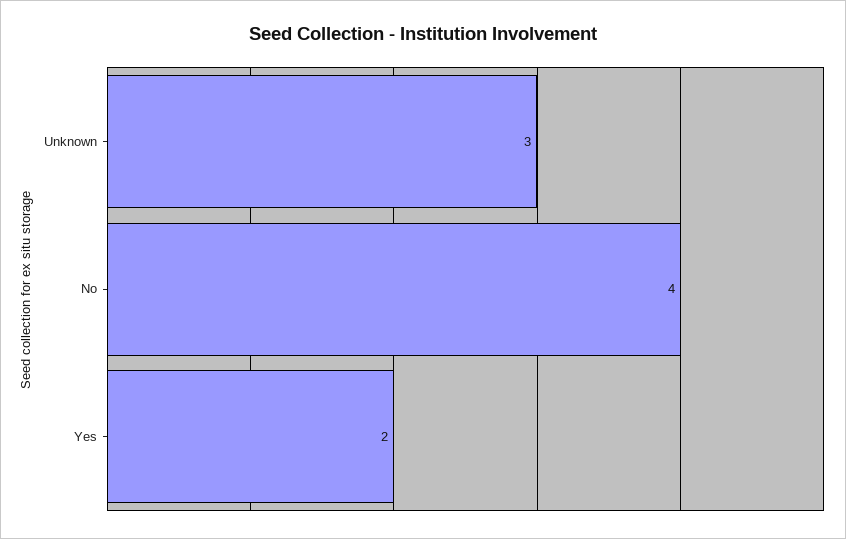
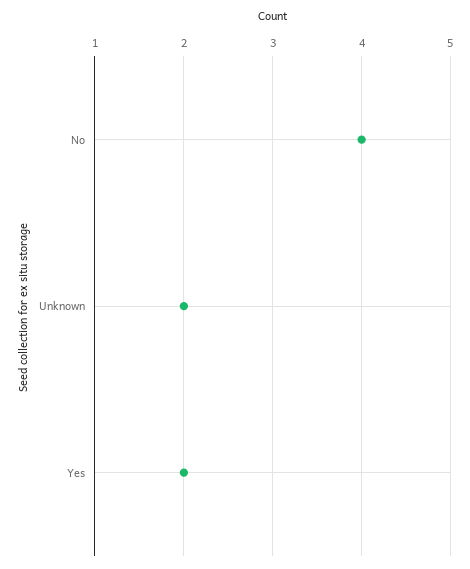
Unknown: 3 -> 2

